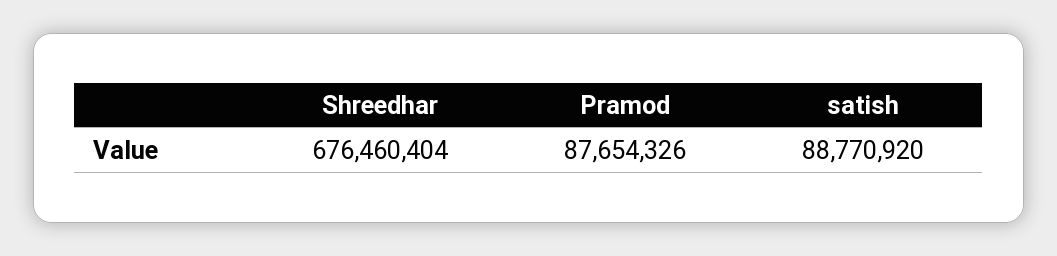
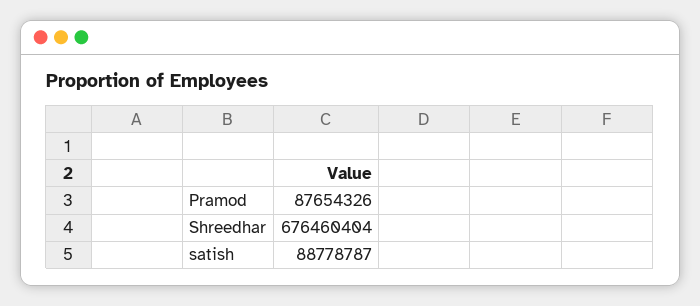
satish: 88770920 -> 88778787

